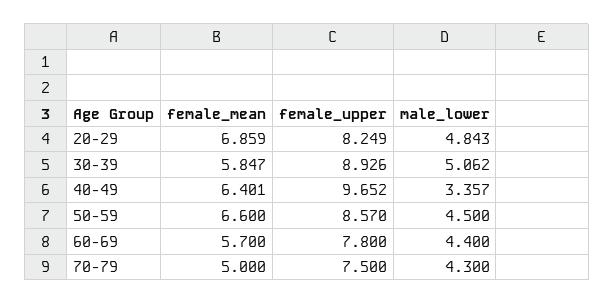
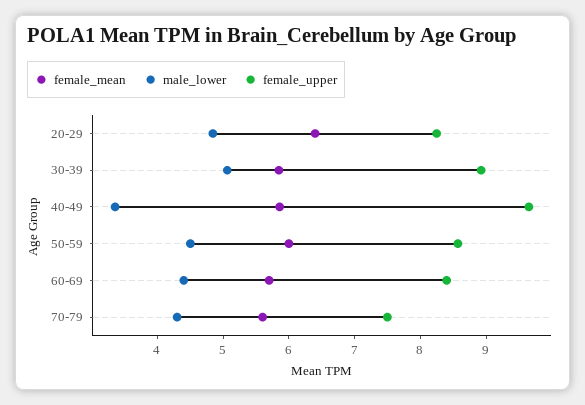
female_mean, 20-29: 6.859 -> 6.4
female_mean, 40-49: 6.401 -> 5.8
female_mean, 50-59: 6.6 -> 6
female_upper, 60-69: 7.8 -> 8.4
female_mean, 70-79: 5 -> 5.6

